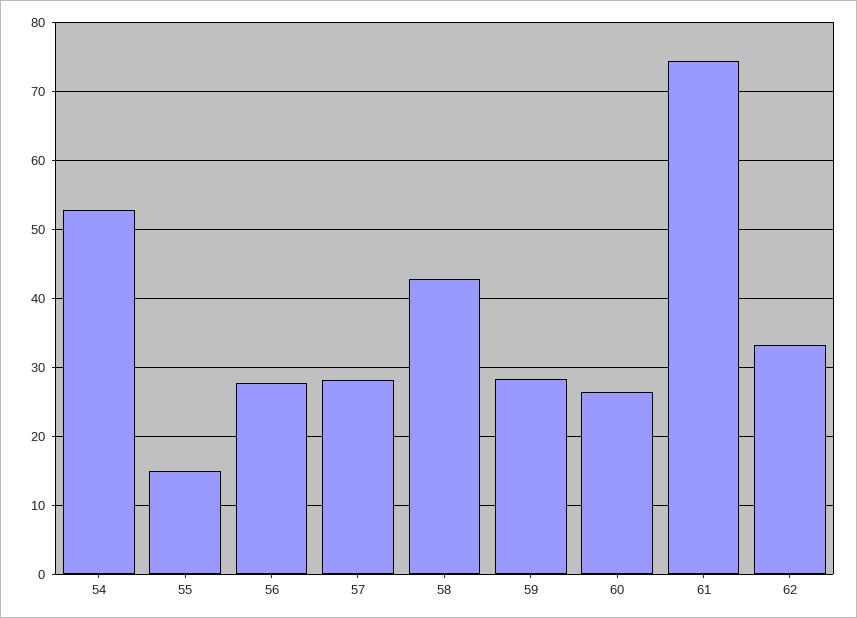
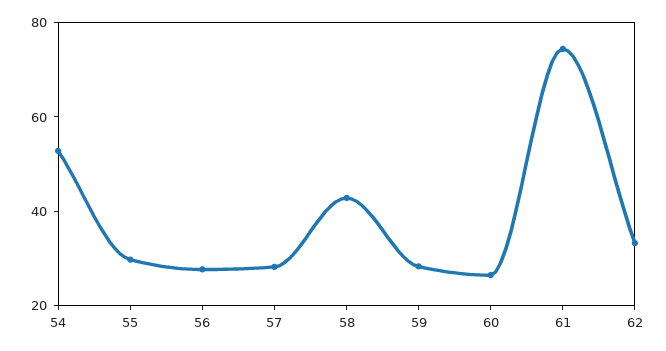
55: 15 -> 30

